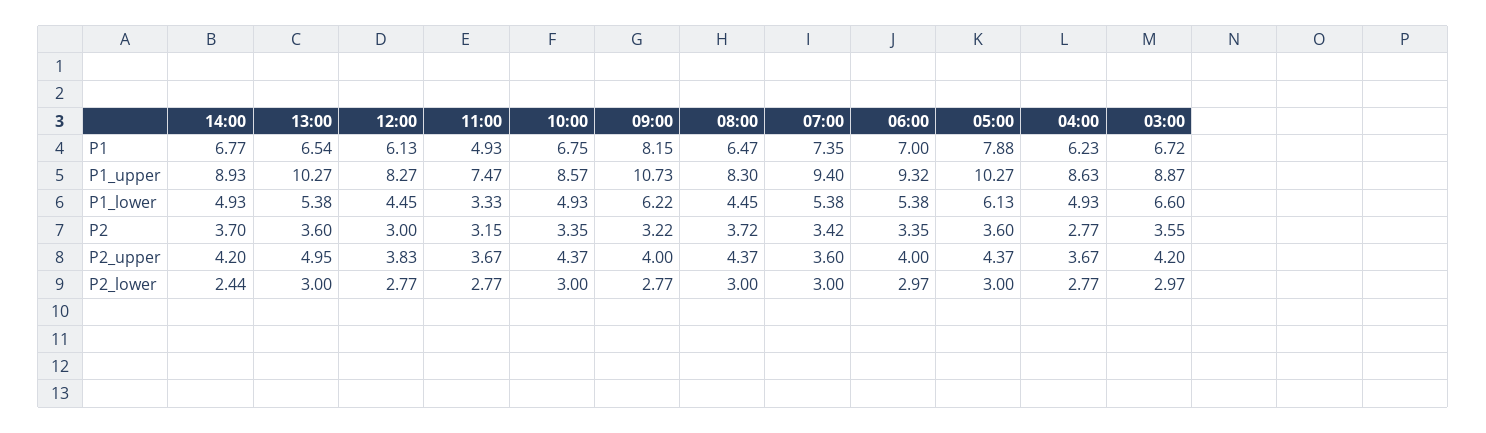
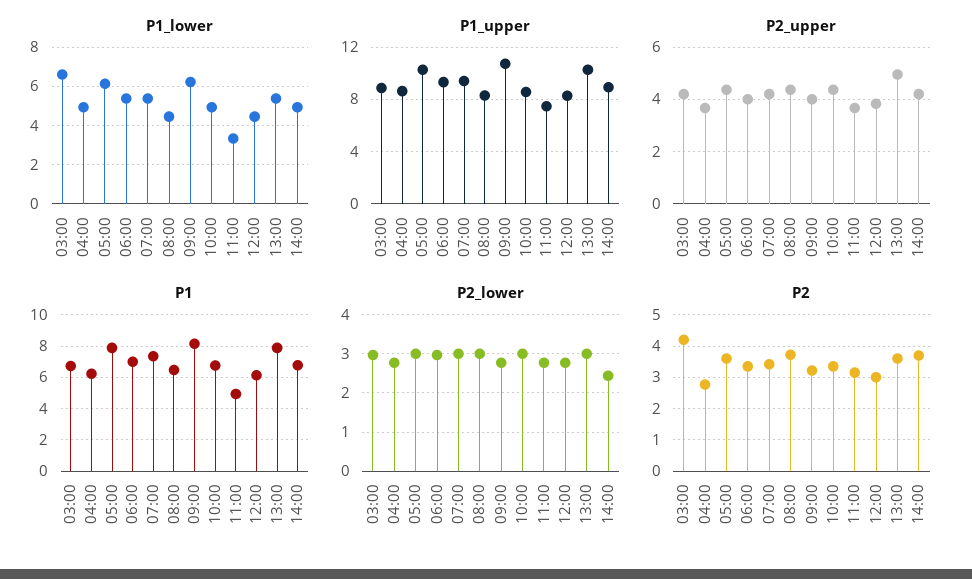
P1, 13:00: 6.54 -> 8
P2, 03:00: 3.55 -> 4.2
P2_upper, 07:00: 3.6 -> 4.25

